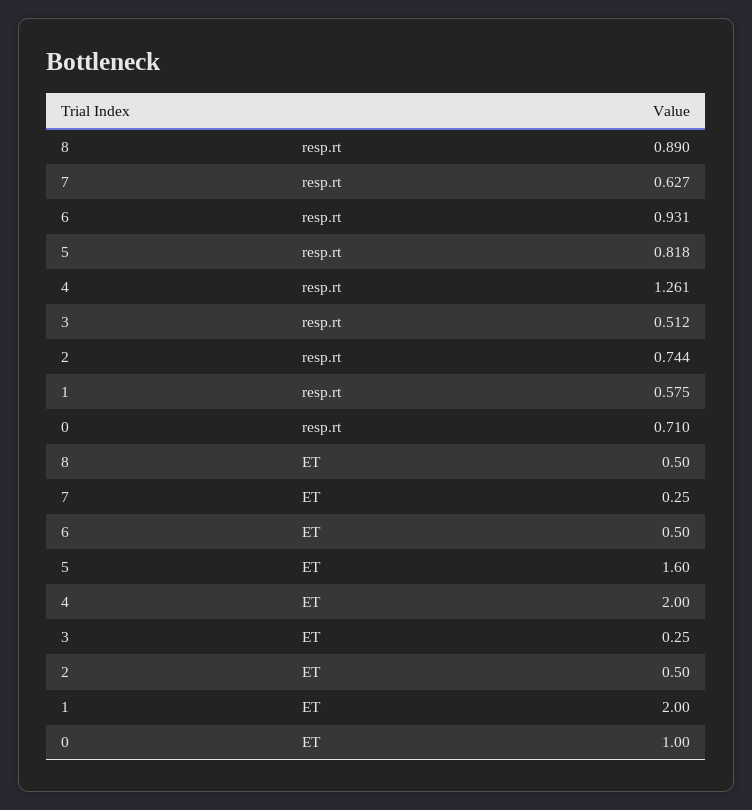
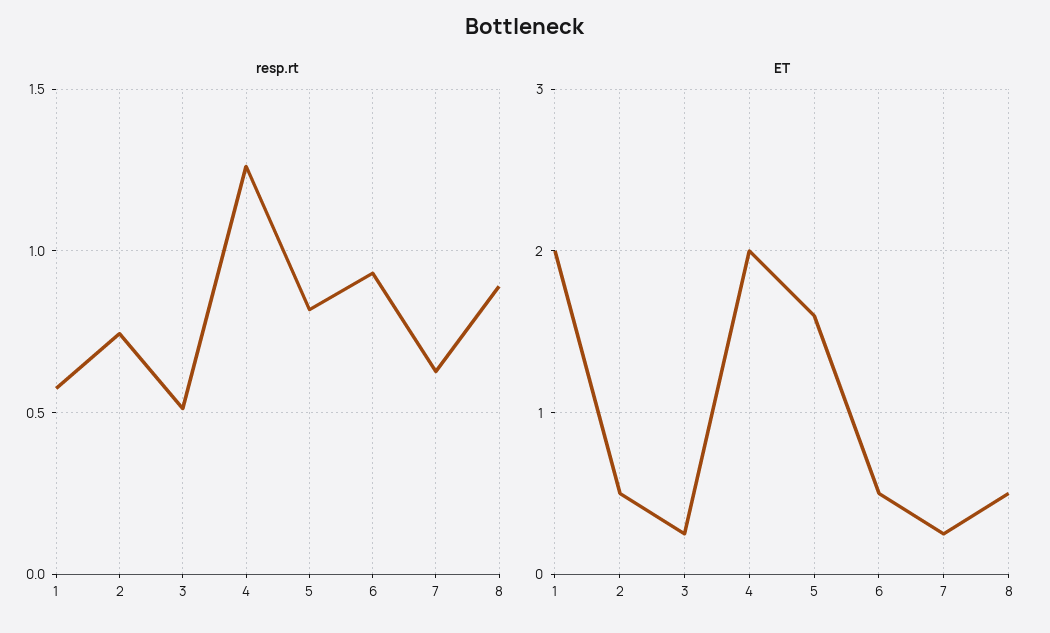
resp.rt, 0: 0.71 -> none
ET, 0: 1 -> none

